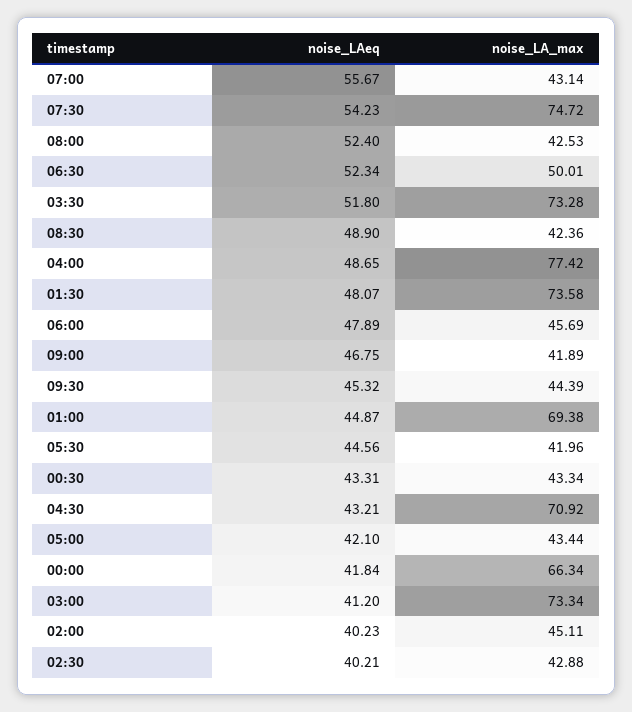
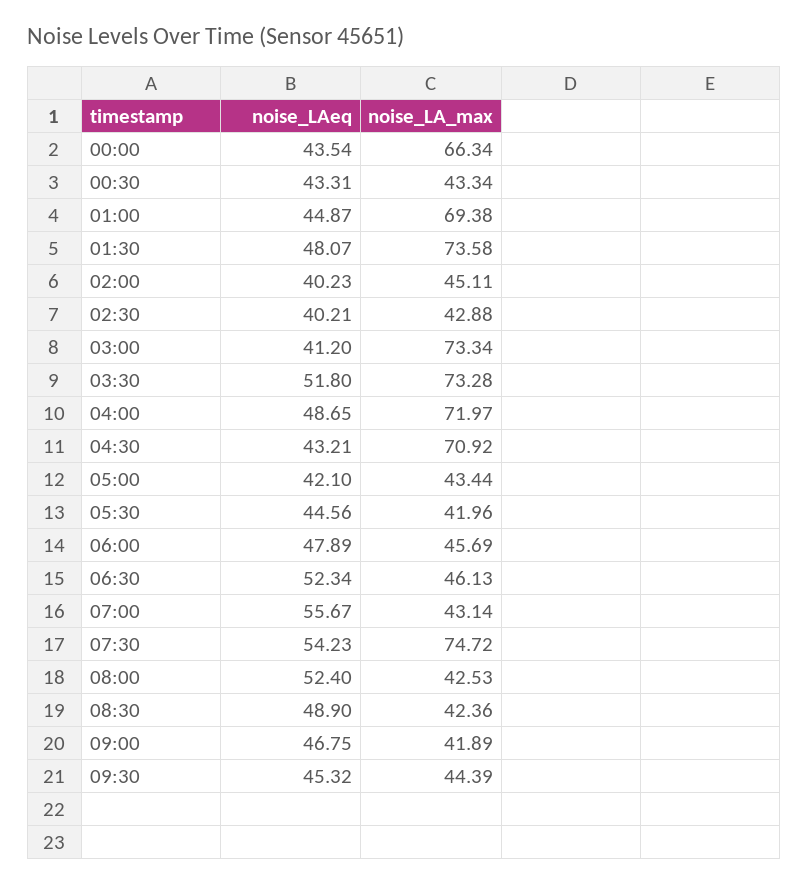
noise_LA_max, 06:30: 50.01 -> 46.13
noise_LA_max, 04:00: 77.42 -> 71.97
noise_LAeq, 00:00: 41.84 -> 43.54

